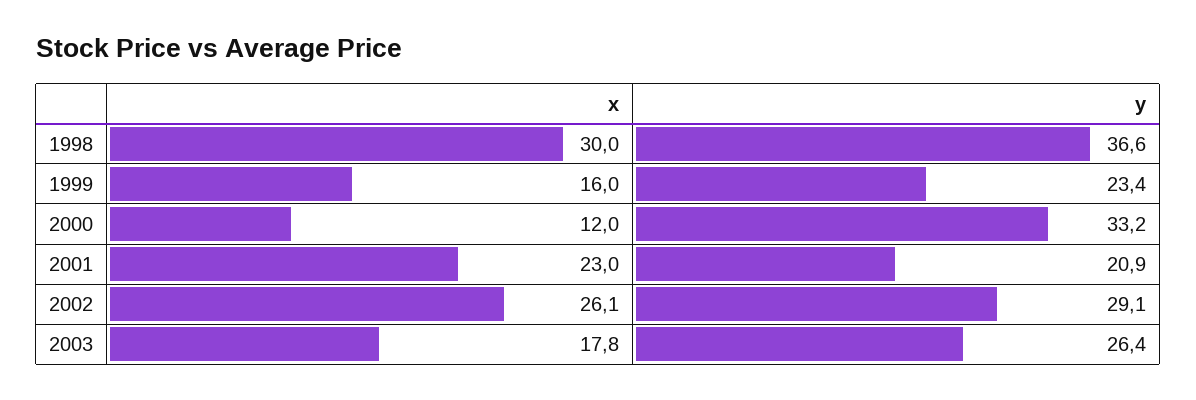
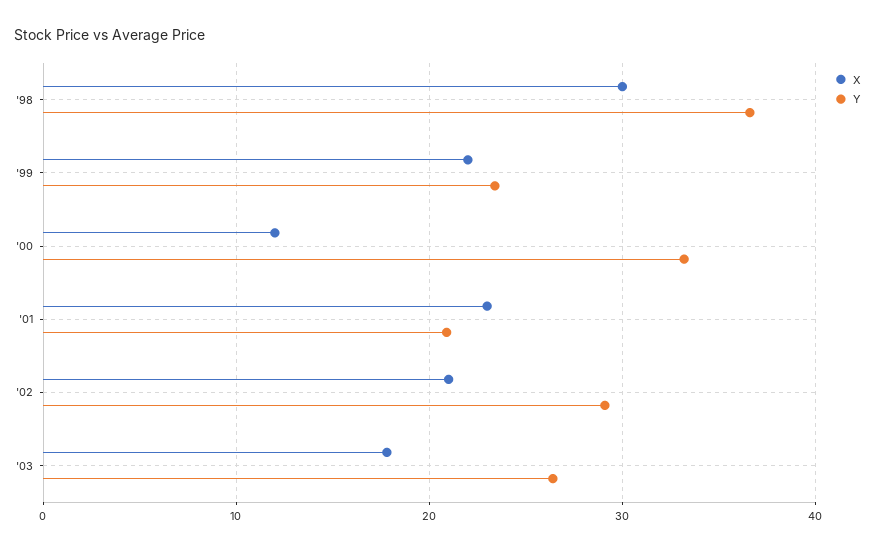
x, 1999: 16 -> 22
x, 2002: 26.1 -> 21

